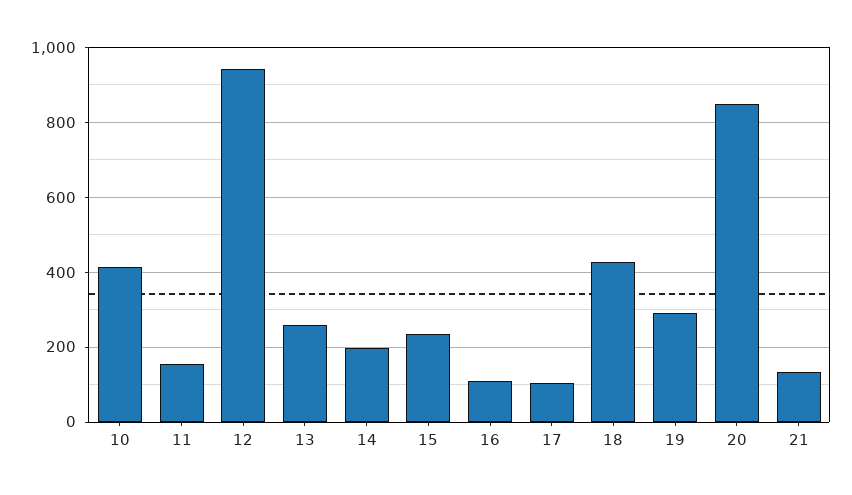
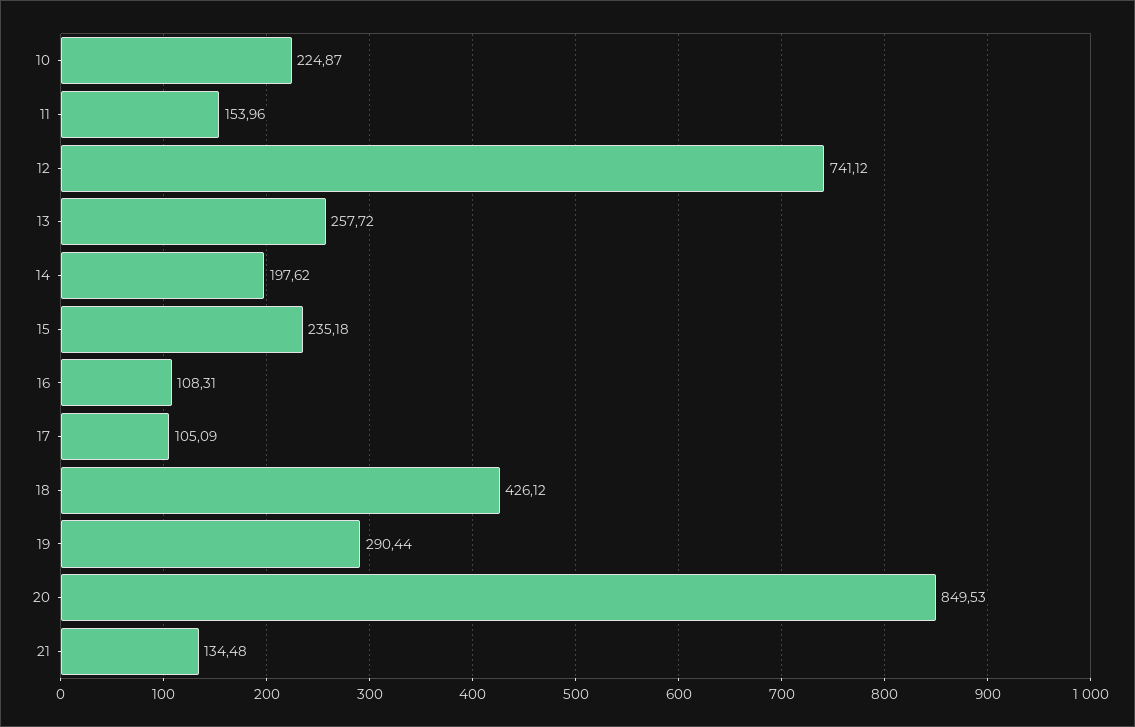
10: 420 -> 224.87
12: 940 -> 741.12

